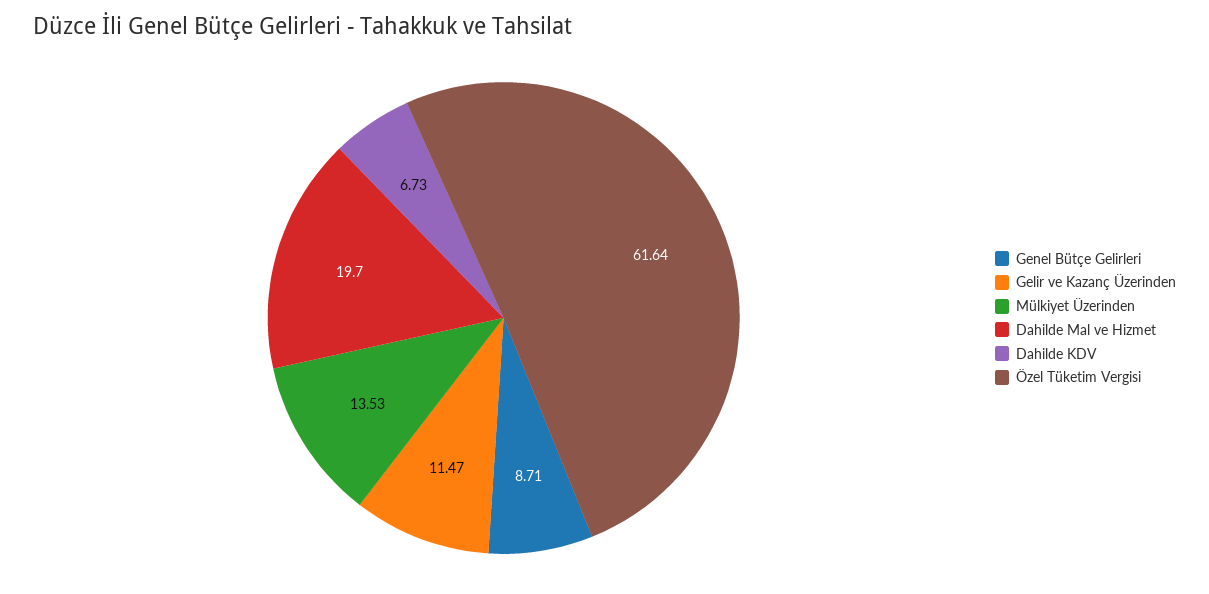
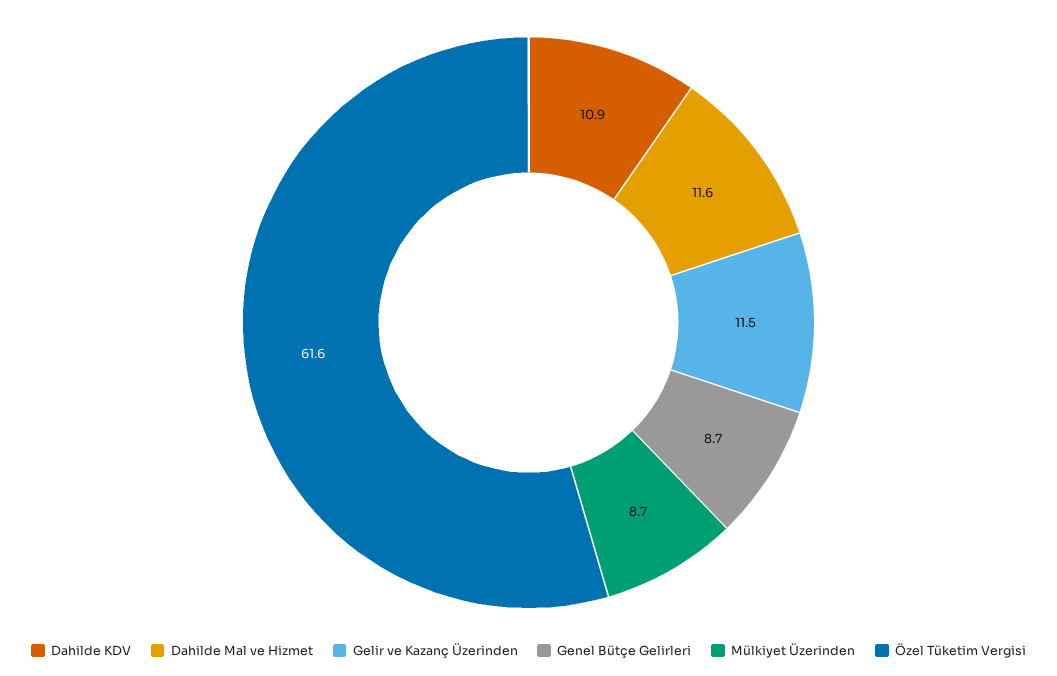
Mülkiyet Üzerinden: 13.53 -> 8.7
Dahilde Mal ve Hizmet: 19.7 -> 11.6
Dahilde KDV: 6.73 -> 10.9

